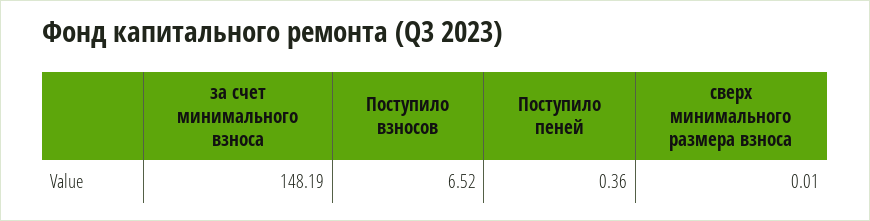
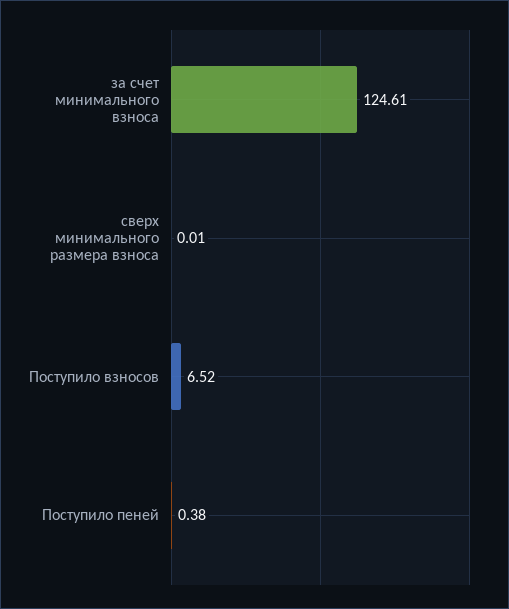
за счет минимального взноса: 148.19 -> 124.61
Поступило пеней: 0.36 -> 0.38

